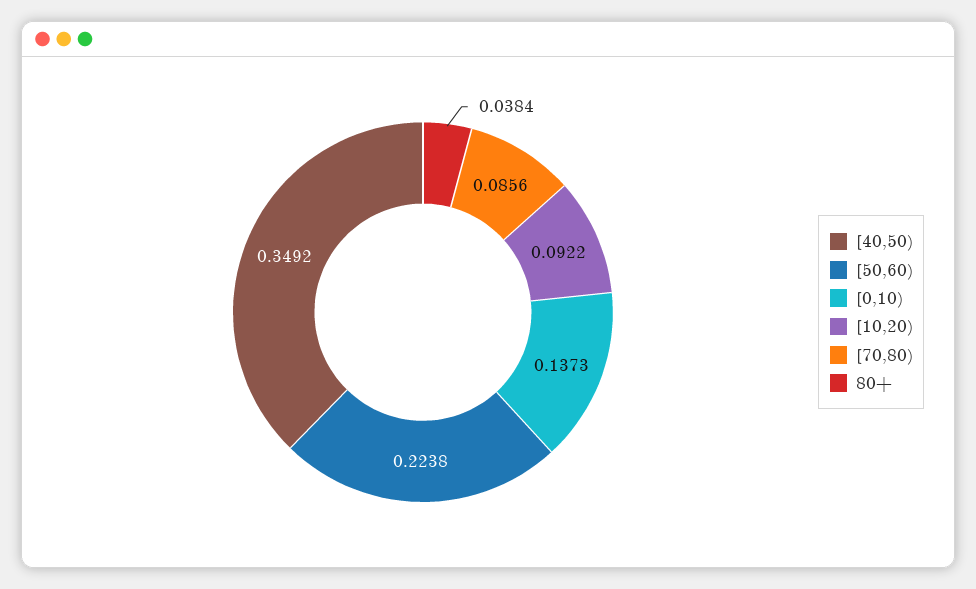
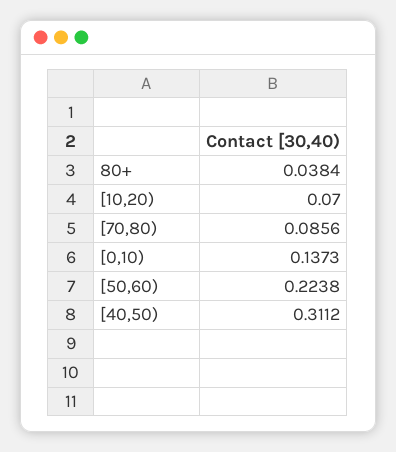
[40,50): 0.3492 -> 0.3112
[10,20): 0.0922 -> 0.07

